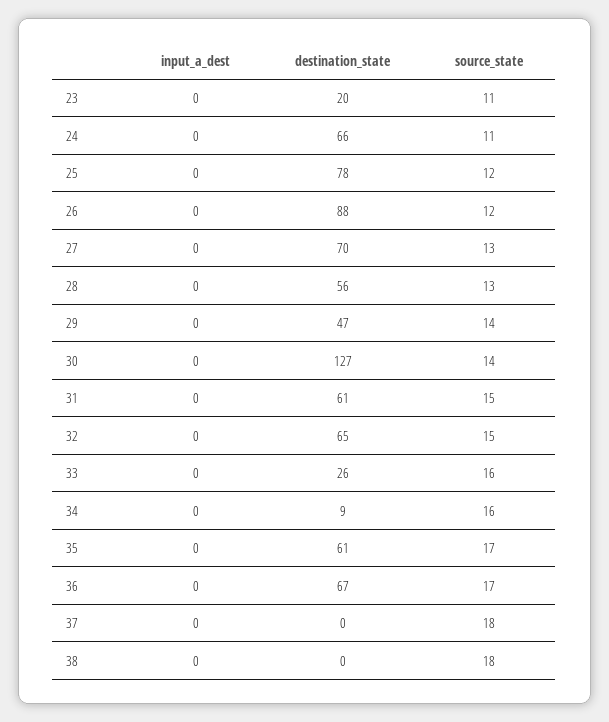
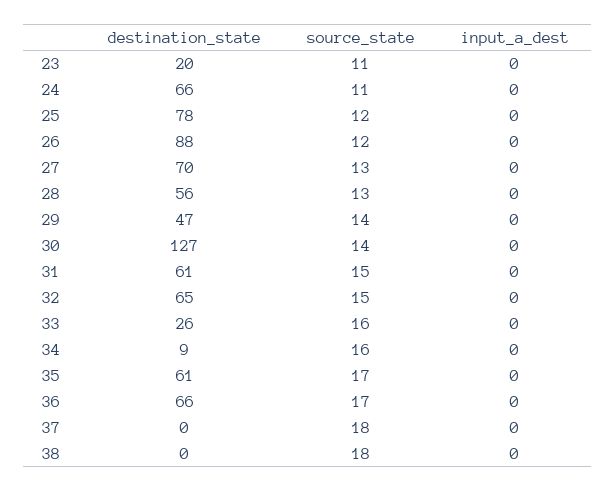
destination_state, 36: 67 -> 66

